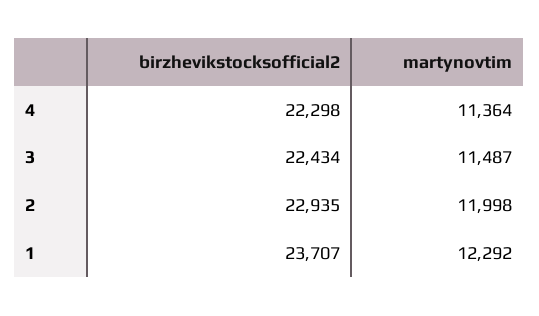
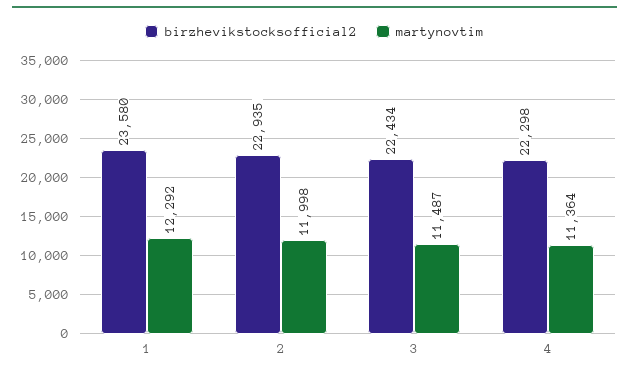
birzhevikstocksofficial2, 1: 23707 -> 23580

